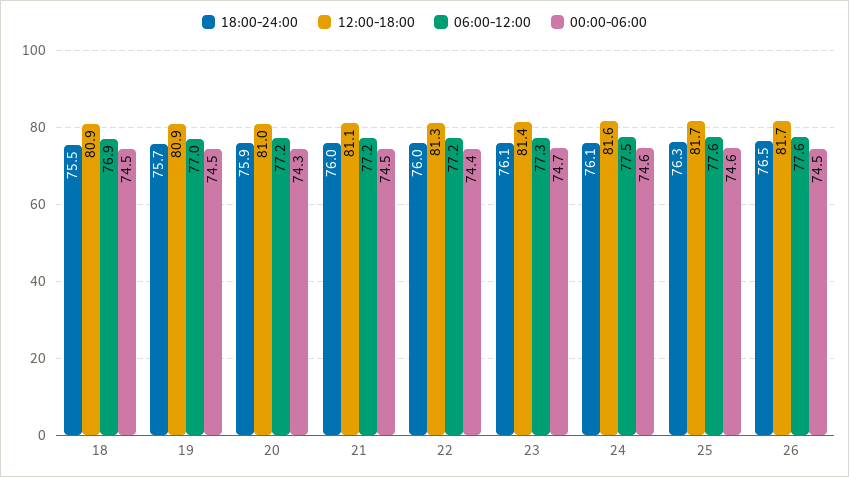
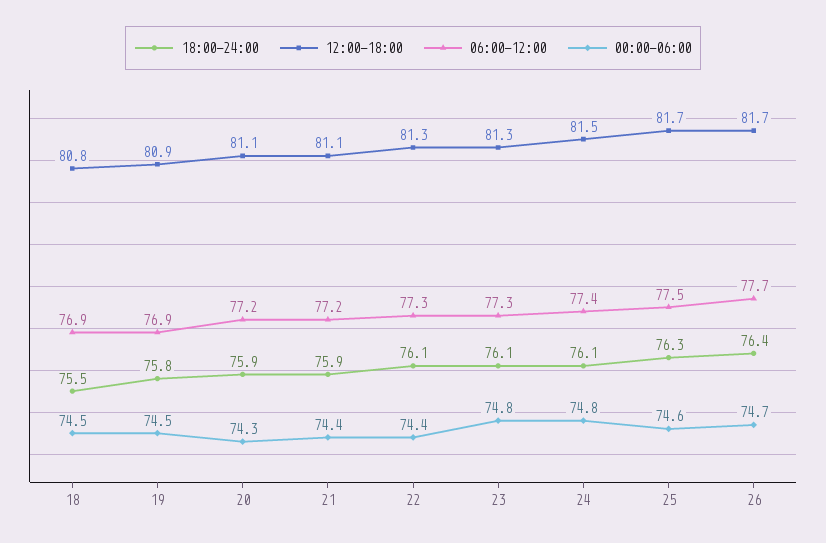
12:00-18:00, 18: 80.9 -> 80.8
18:00-24:00, 19: 75.7 -> 75.8
06:00-12:00, 19: 77 -> 76.9
12:00-18:00, 20: 81 -> 81.1
18:00-24:00, 21: 76 -> 75.9
00:00-06:00, 21: 74.5 -> 74.4
18:00-24:00, 22: 76 -> 76.1
06:00-12:00, 22: 77.2 -> 77.3
12:00-18:00, 23: 81.4 -> 81.3
00:00-06:00, 23: 74.7 -> 74.8
12:00-18:00, 24: 81.6 -> 81.5
06:00-12:00, 24: 77.5 -> 77.4
00:00-06:00, 24: 74.6 -> 74.8
06:00-12:00, 25: 77.6 -> 77.5
18:00-24:00, 26: 76.5 -> 76.4
06:00-12:00, 26: 77.6 -> 77.7
00:00-06:00, 26: 74.5 -> 74.7

